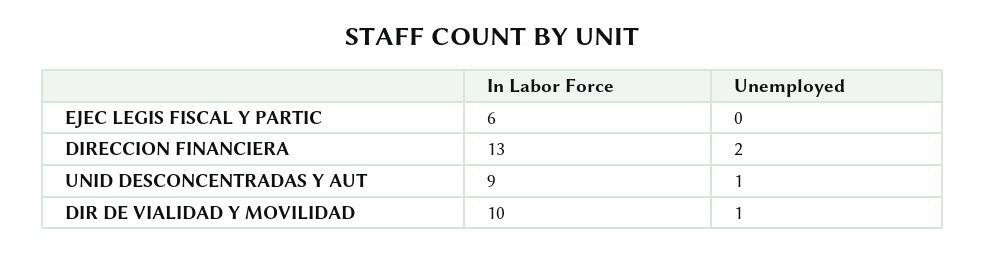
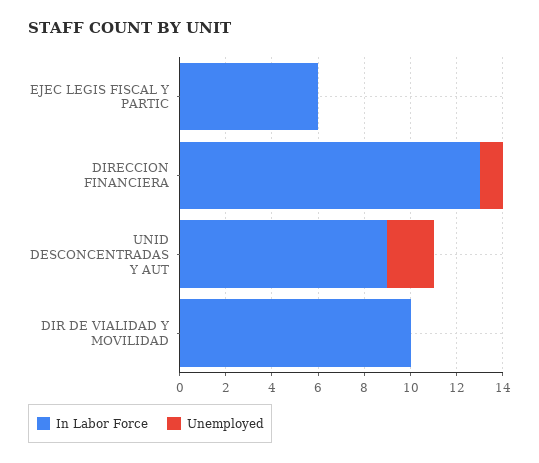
Unemployed, DIRECCION FINANCIERA: 2 -> 1
Unemployed, UNID DESCONCENTRADAS Y AUT: 1 -> 2
Unemployed, DIR DE VIALIDAD Y MOVILIDAD: 1 -> 0

